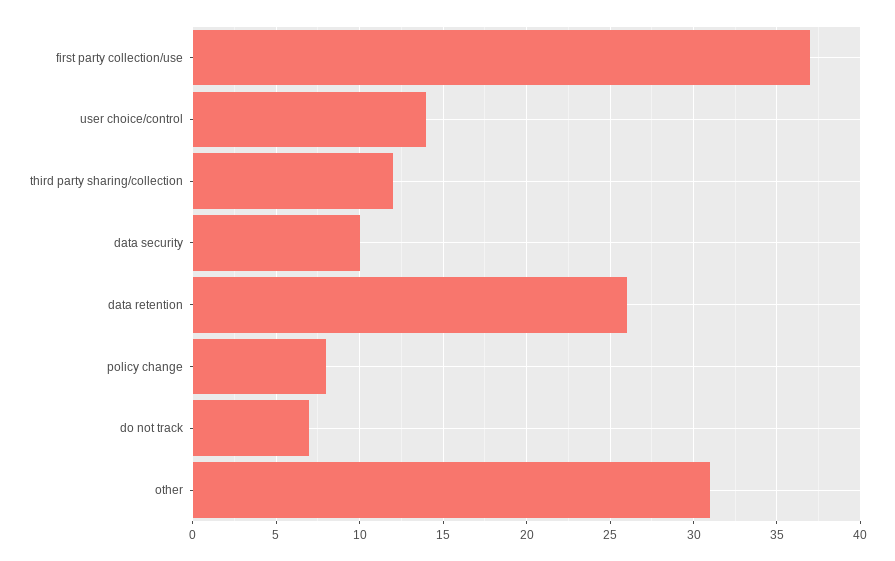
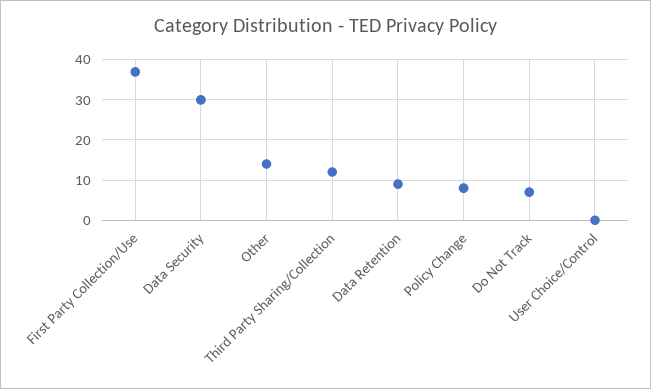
user choice/control: 14 -> 0
data security: 10 -> 30
data retention: 26 -> 10
other: 31 -> 15

